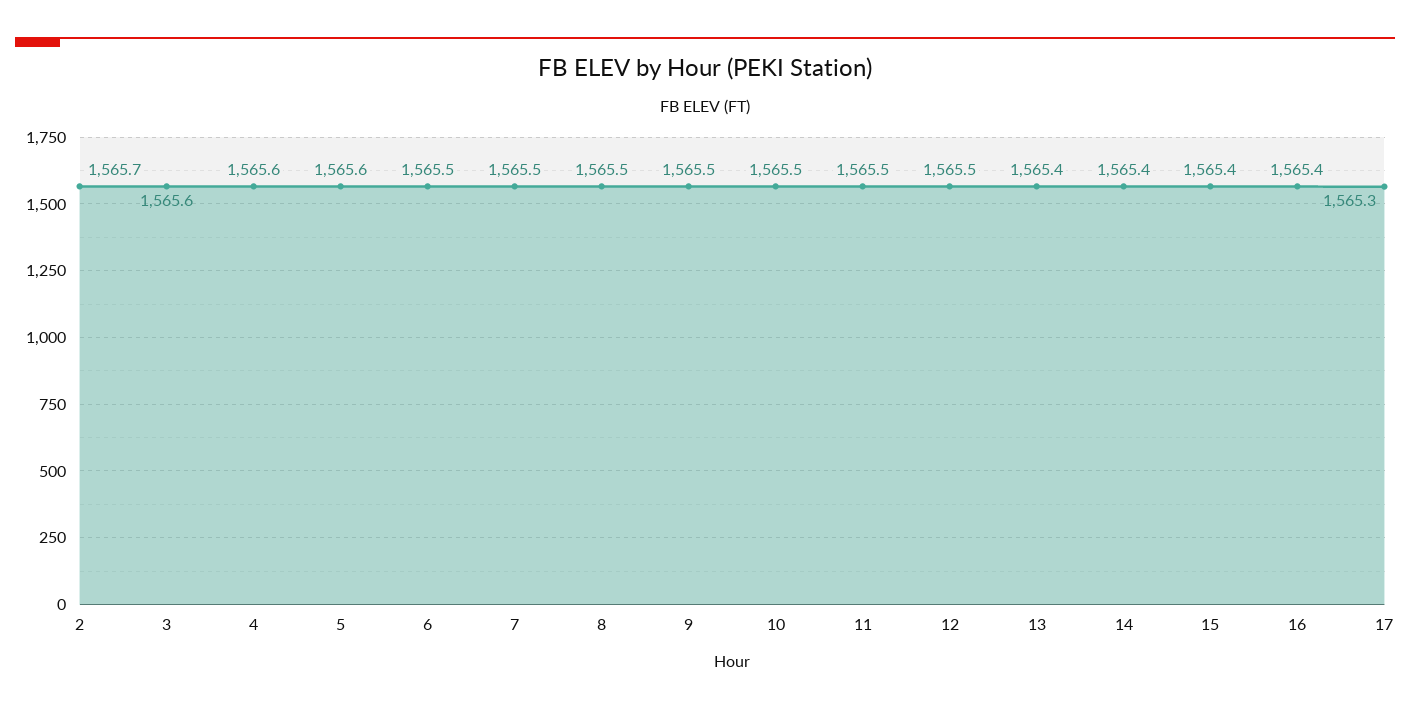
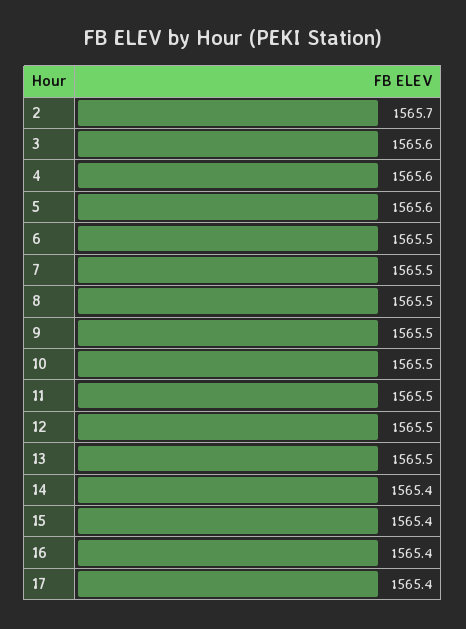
13: 1565.4 -> 1565.5
17: 1565.3 -> 1565.4

